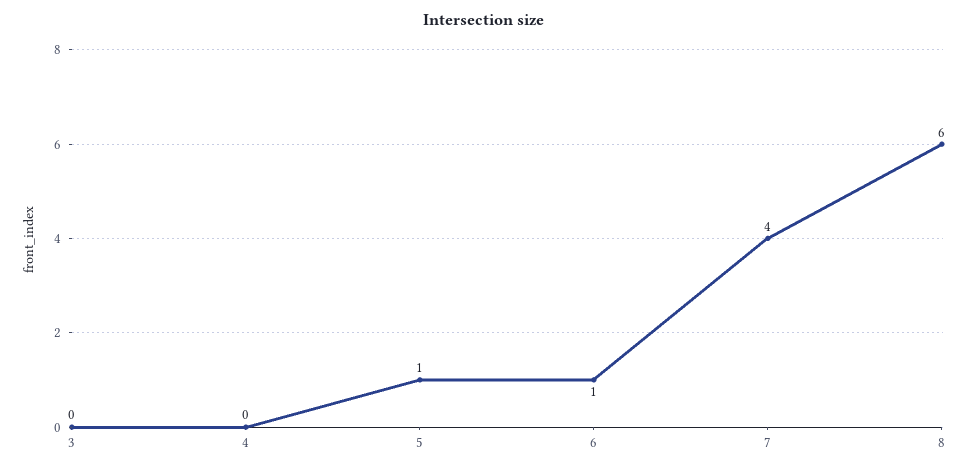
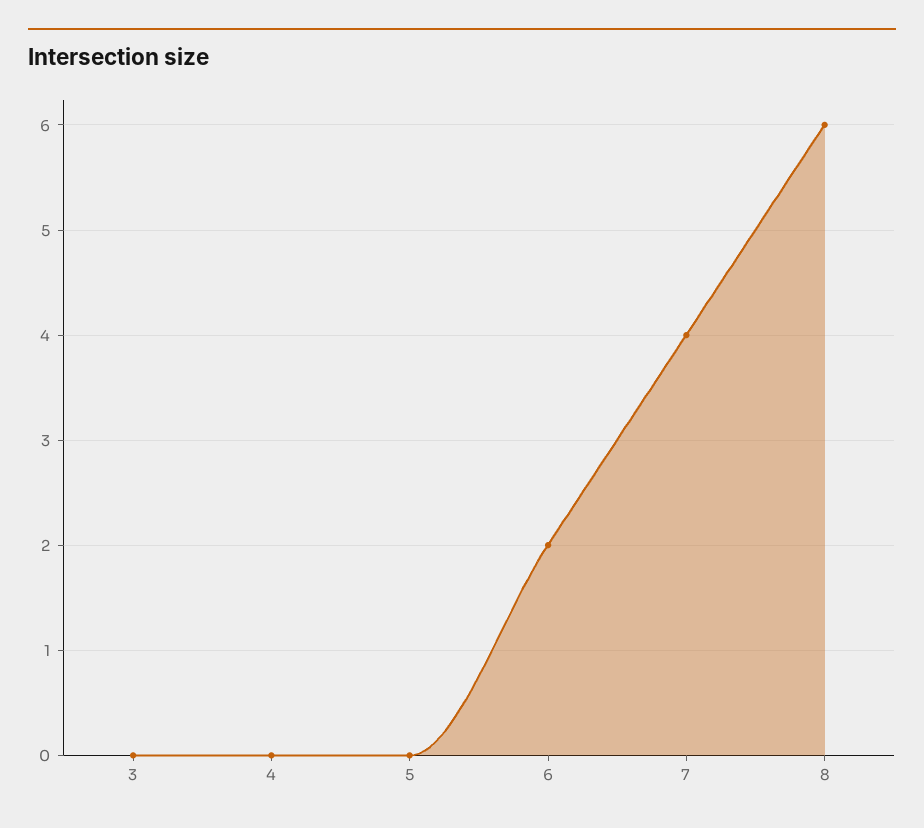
5: 1 -> 0
6: 1 -> 2

